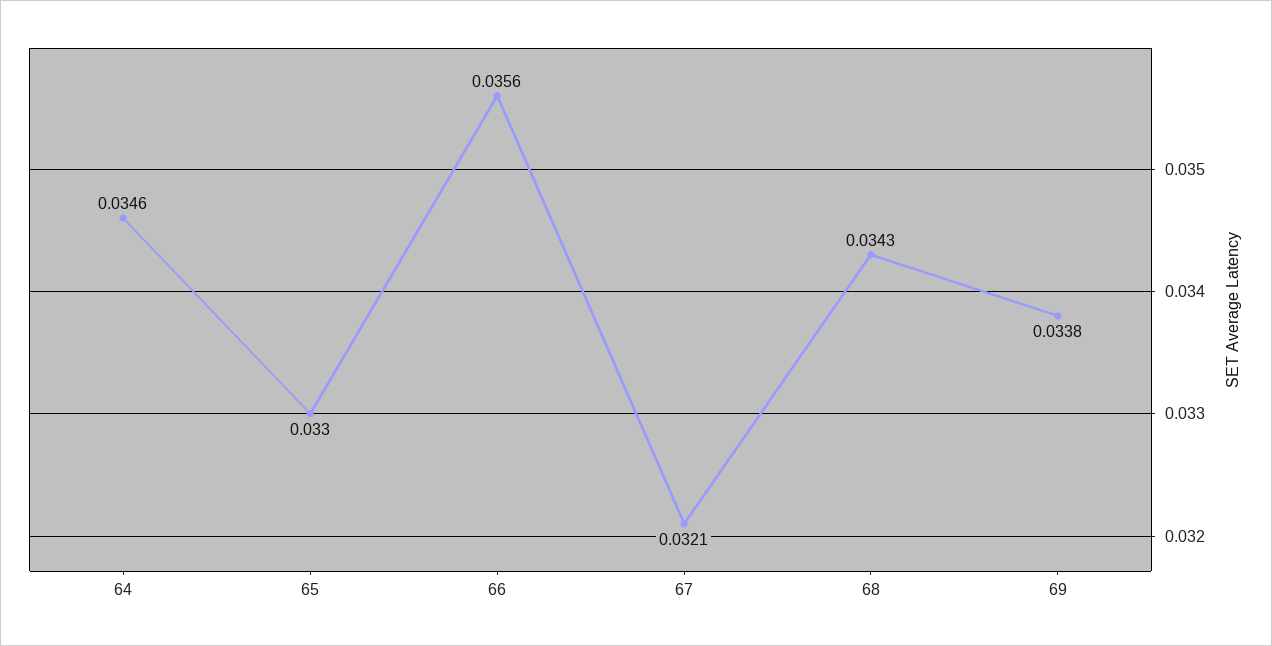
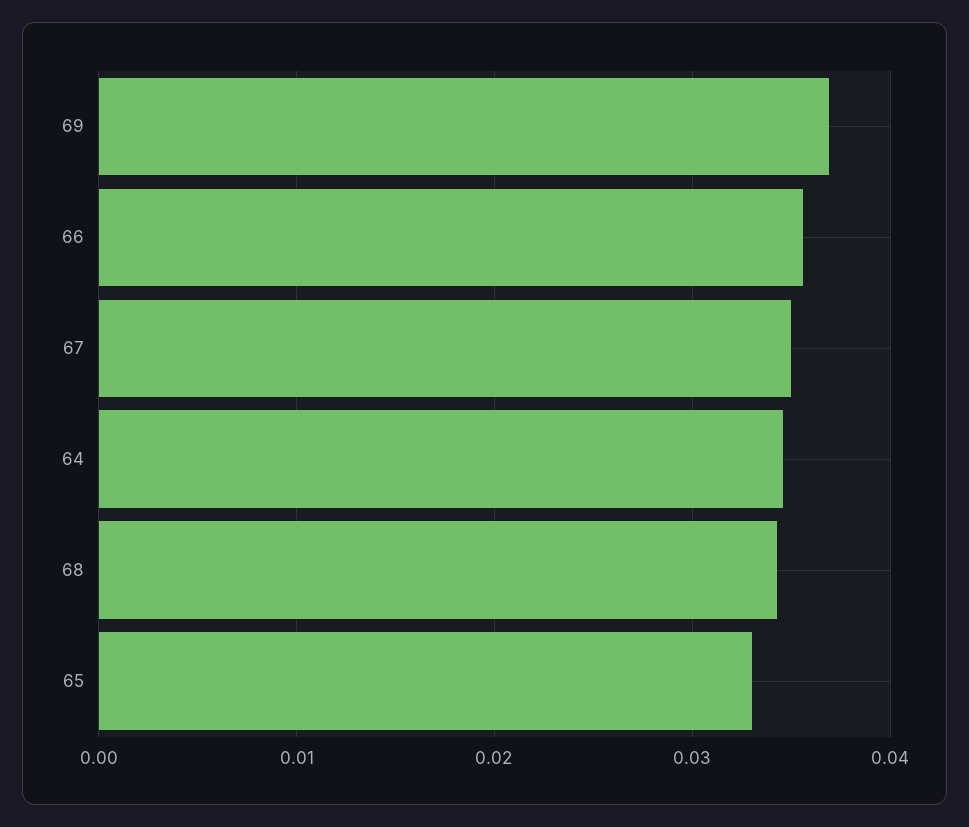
67: 0.0321 -> 0.035
69: 0.0338 -> 0.037

